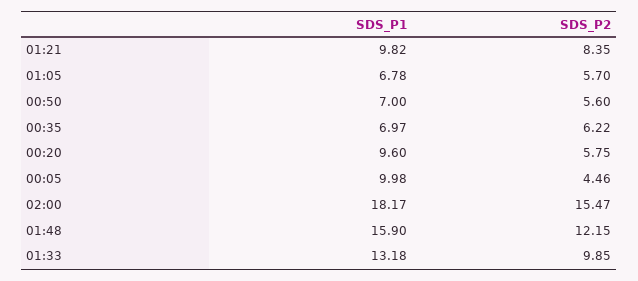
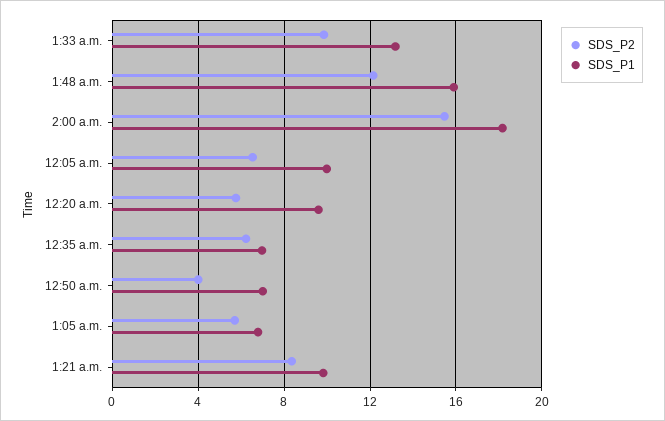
SDS_P2, 00:50: 5.6 -> 4
SDS_P2, 00:05: 4.46 -> 6.5

